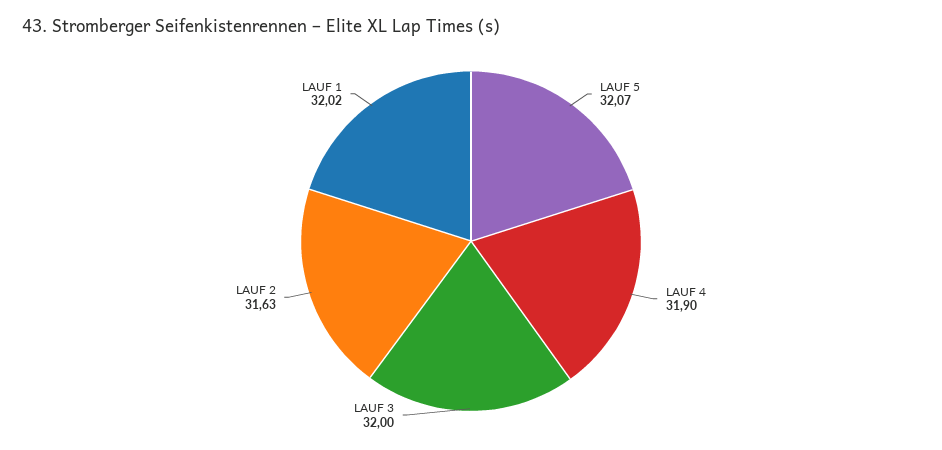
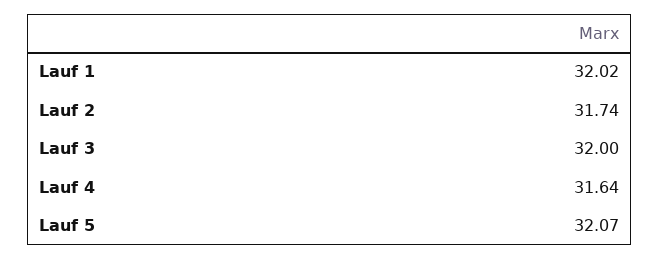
LAUF 4: 31.9 -> 31.64
LAUF 2: 31.63 -> 31.74

